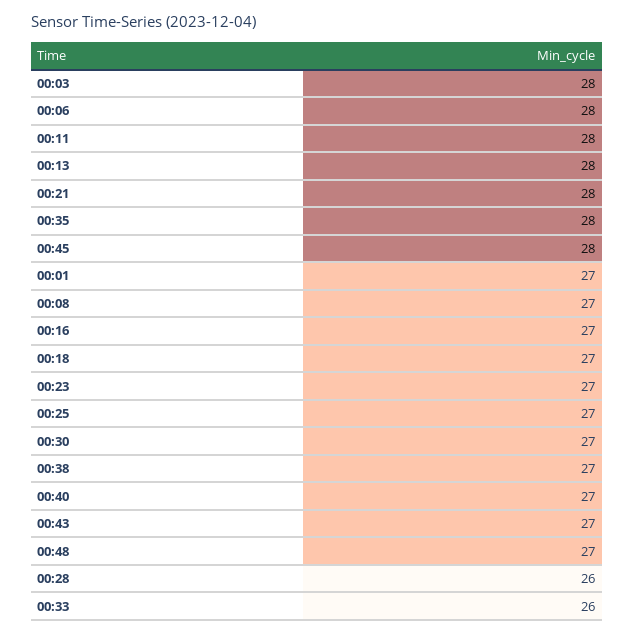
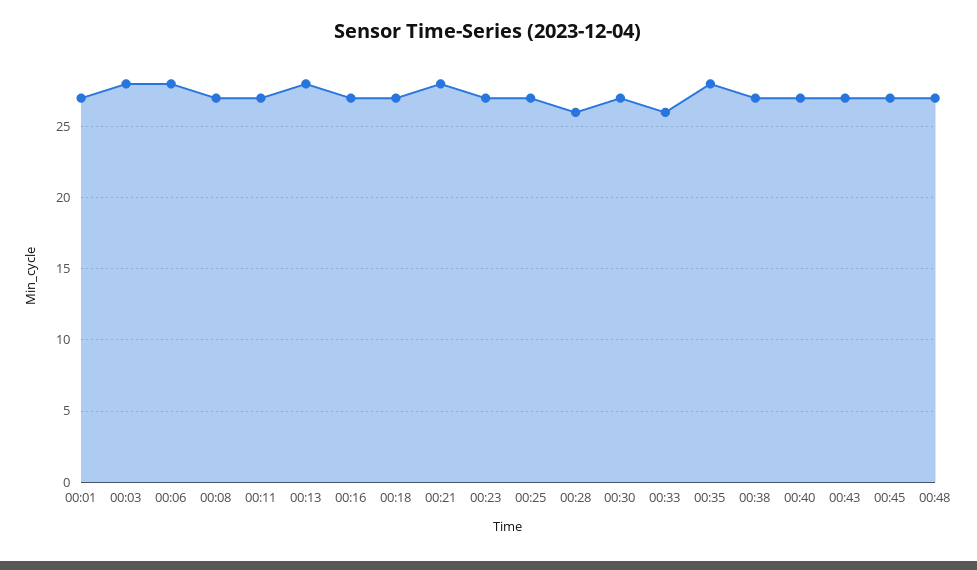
00:11: 28 -> 27
00:45: 28 -> 27

